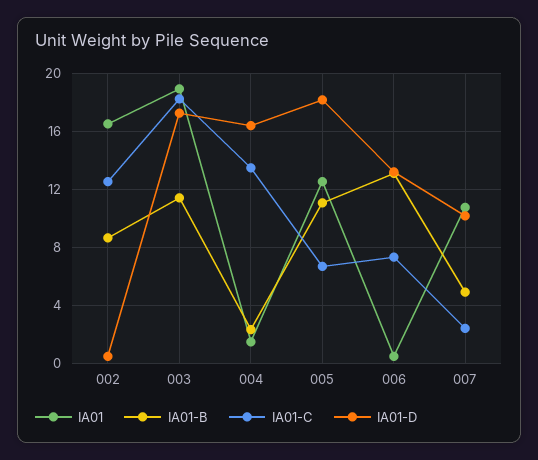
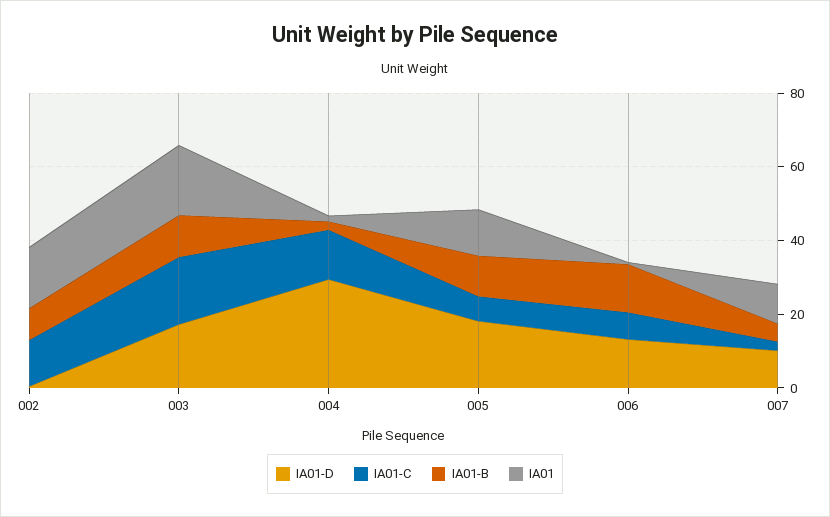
IA01-D, 004: 16.5 -> 30

